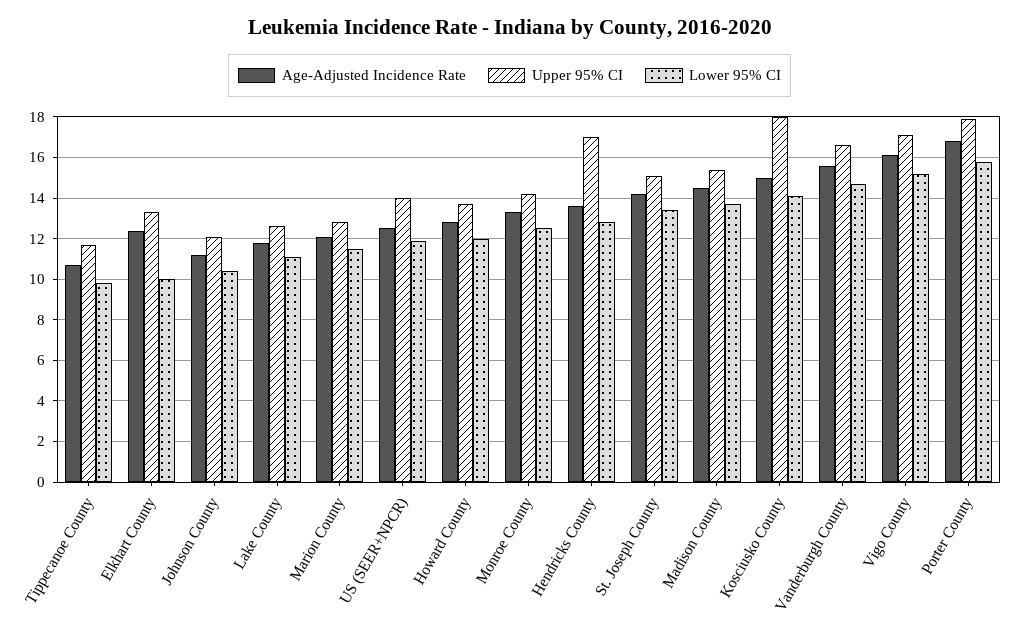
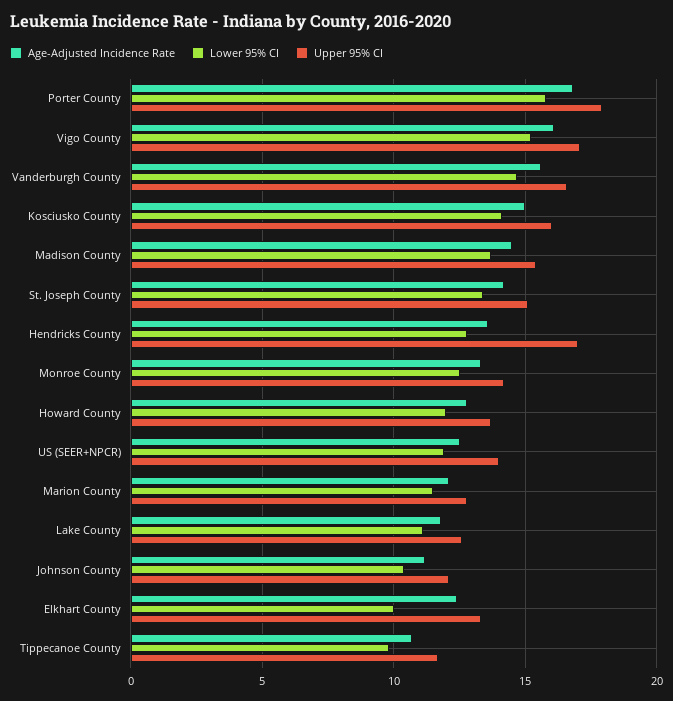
Upper 95% CI, Kosciusko County: 18 -> 16

